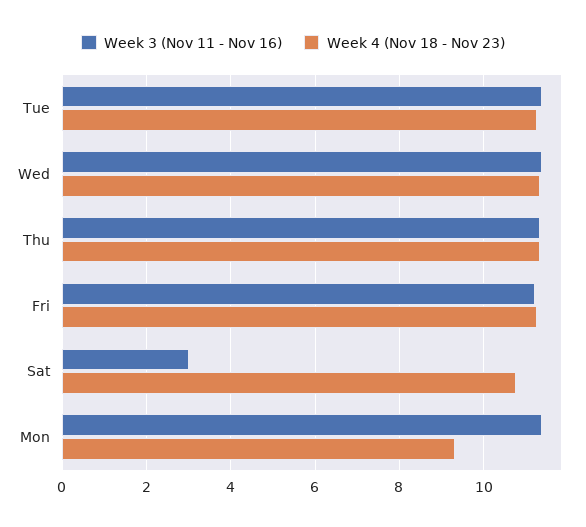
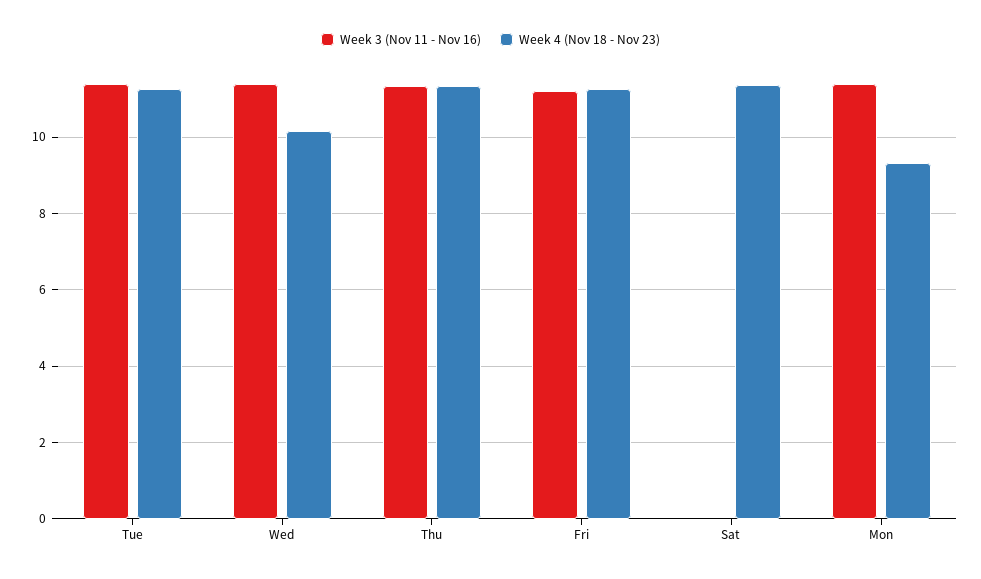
Week 4 (Nov 18 - Nov 23), Wed: 11.4 -> 10.2
Week 3 (Nov 11 - Nov 16), Sat: 3 -> 0
Week 4 (Nov 18 - Nov 23), Sat: 10.8 -> 11.4

